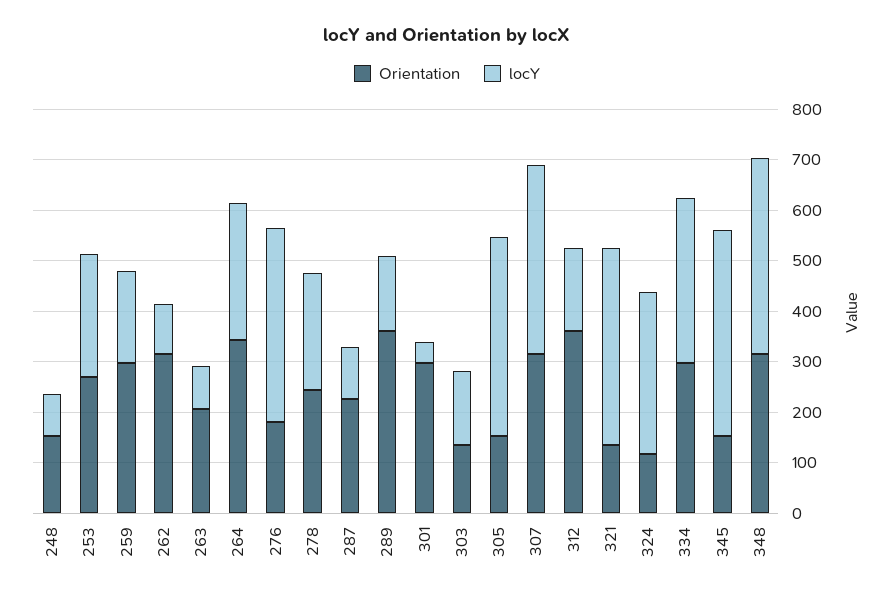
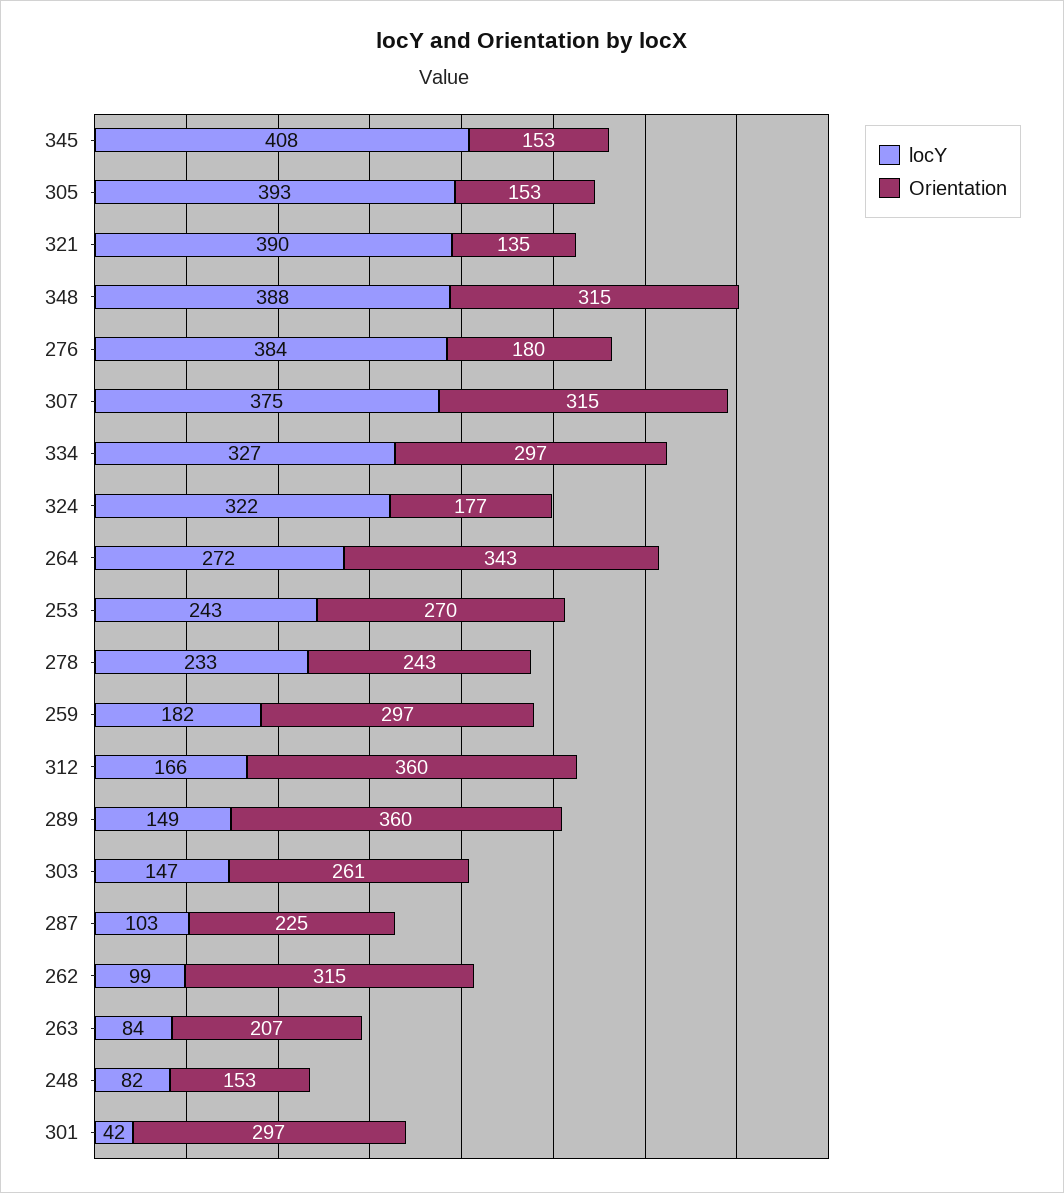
Orientation, 303: 140 -> 261
Orientation, 324: 120 -> 177

